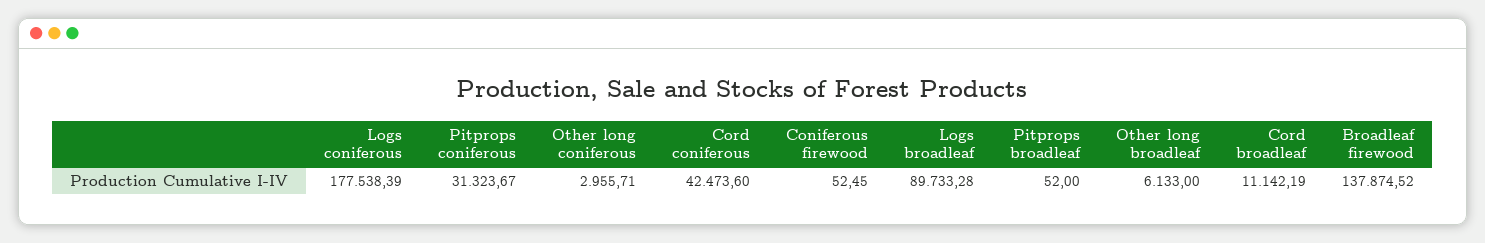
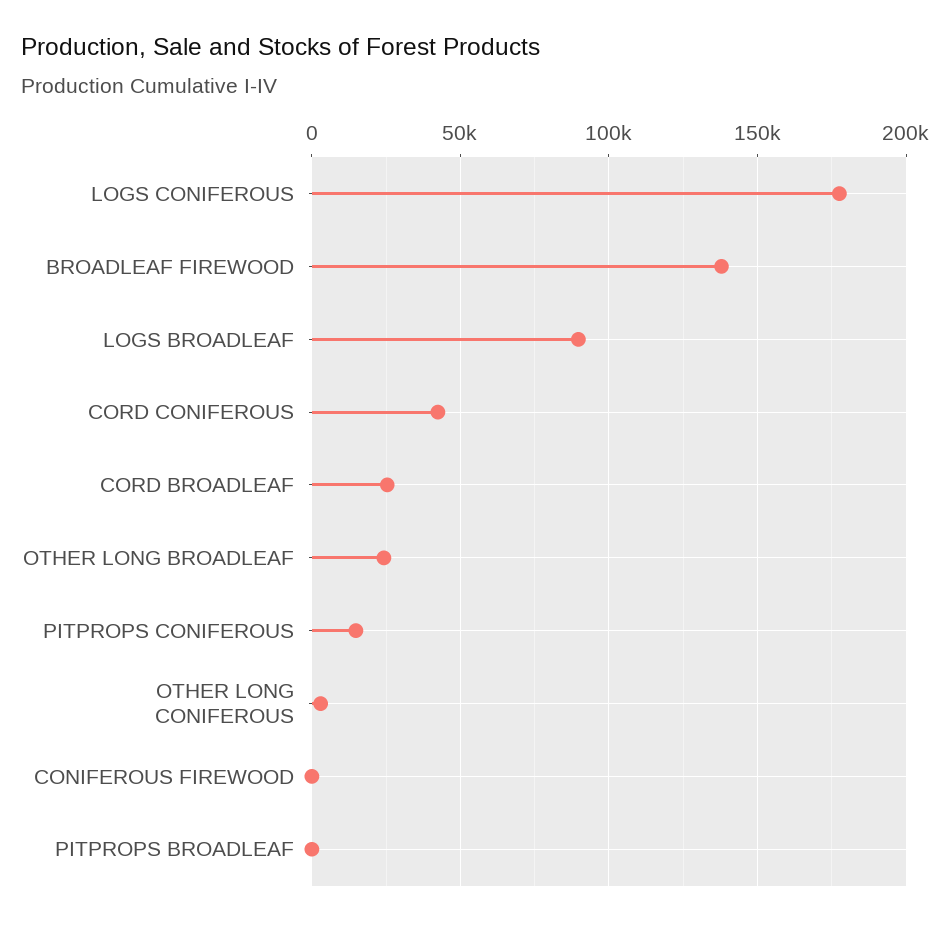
Pitprops coniferous: 31323.67 -> 15000
Other long broadleaf: 6133 -> 25000
Cord broadleaf: 11142.19 -> 25000

